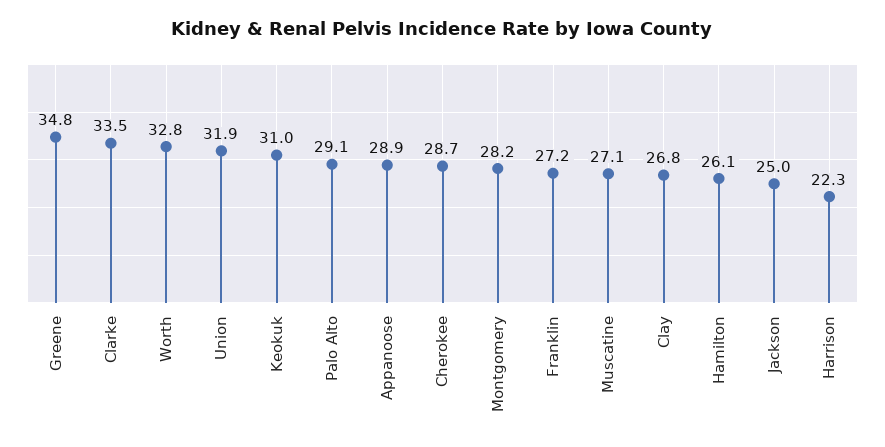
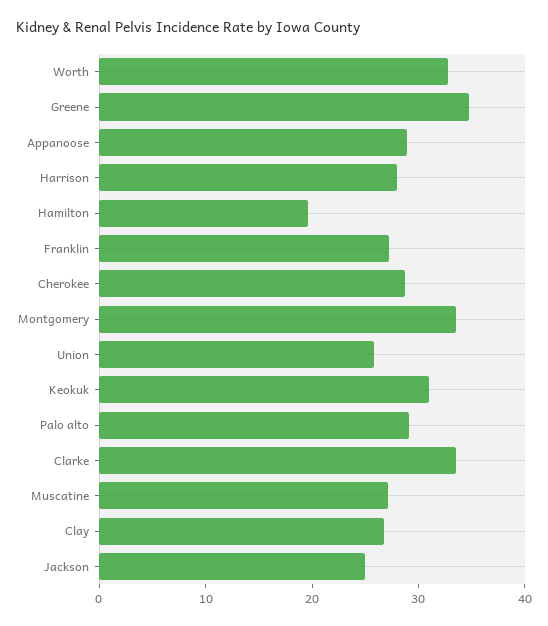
Union: 31.9 -> 26
Montgomery: 28.2 -> 34
Hamilton: 26.1 -> 20
Harrison: 22.3 -> 28

